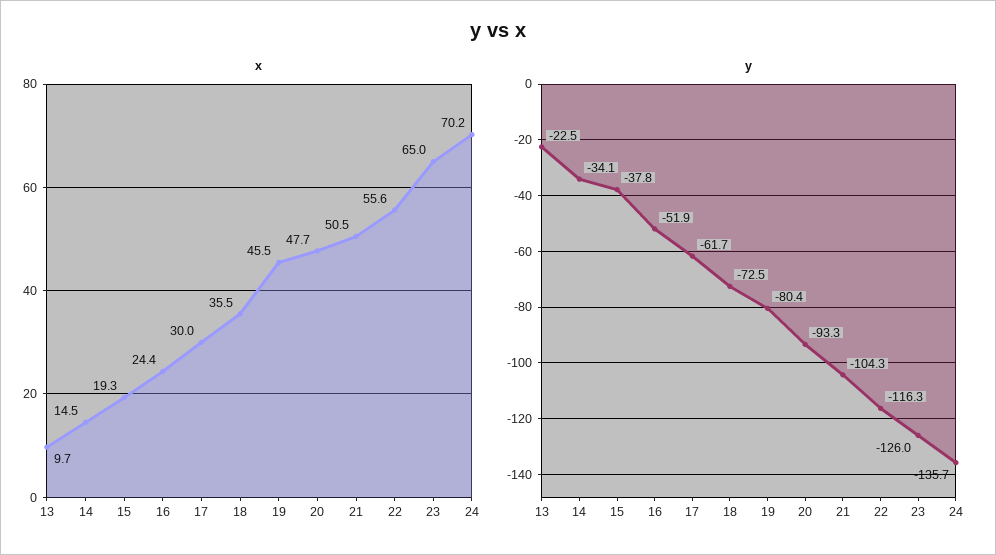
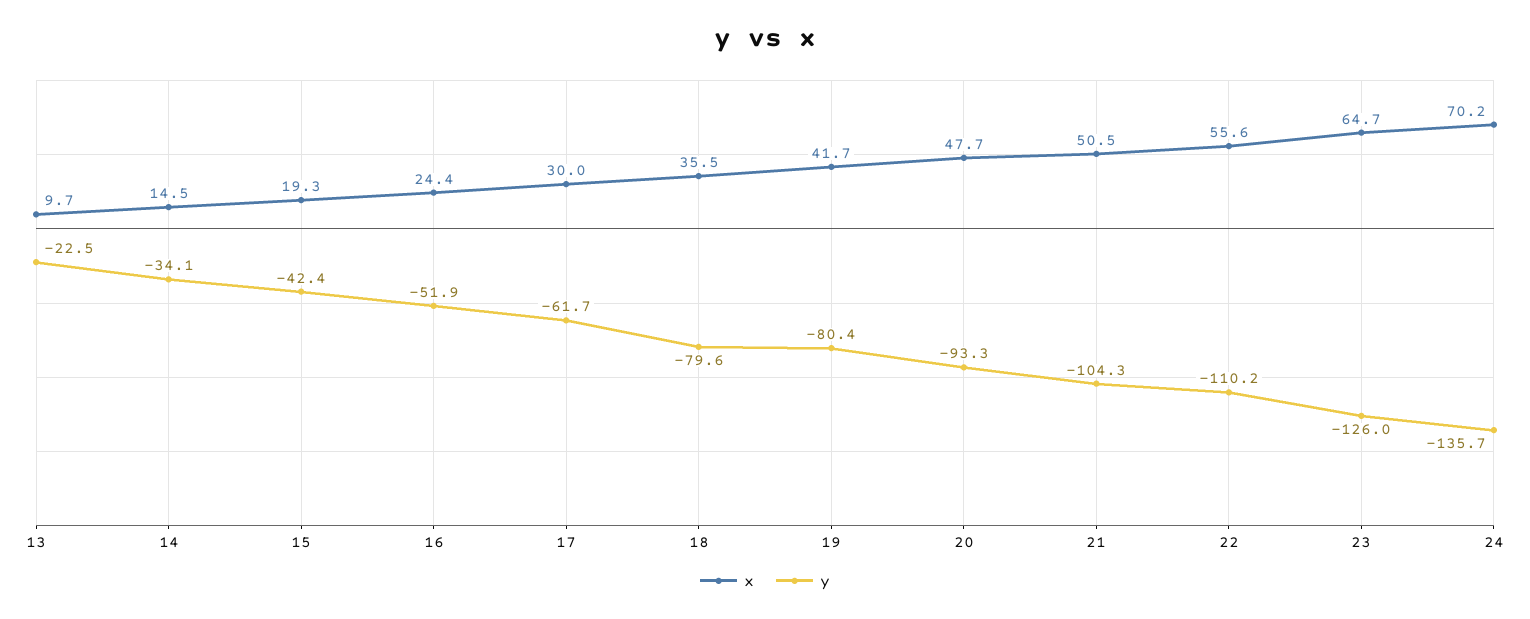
x, 19: 45.5 -> 41.7
x, 23: 65 -> 64.7
y, 15: -37.8 -> -42.4
y, 18: -72.5 -> -79.6
y, 22: -116.3 -> -110.2

